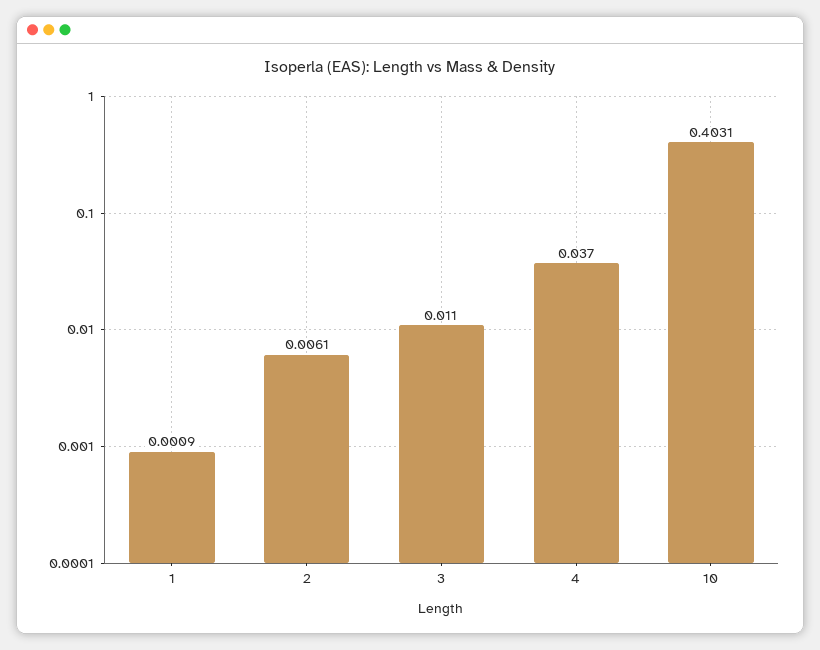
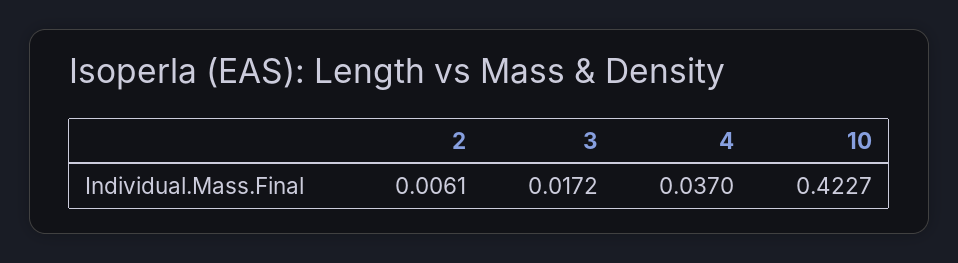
1: 0.0009 -> none
3: 0.011 -> 0.0172
10: 0.4031 -> 0.4227

